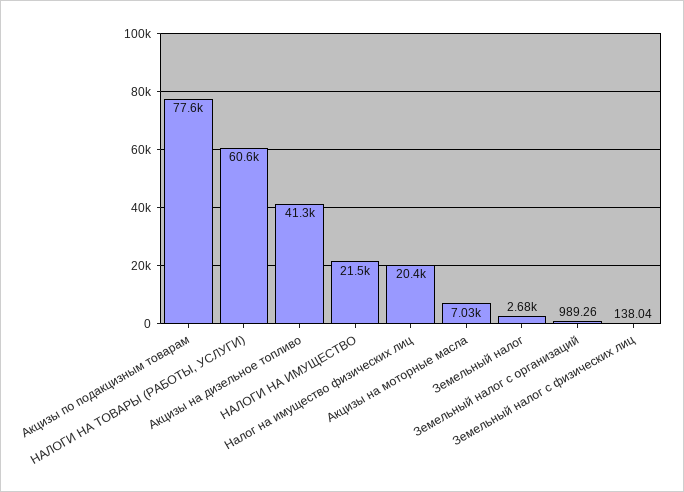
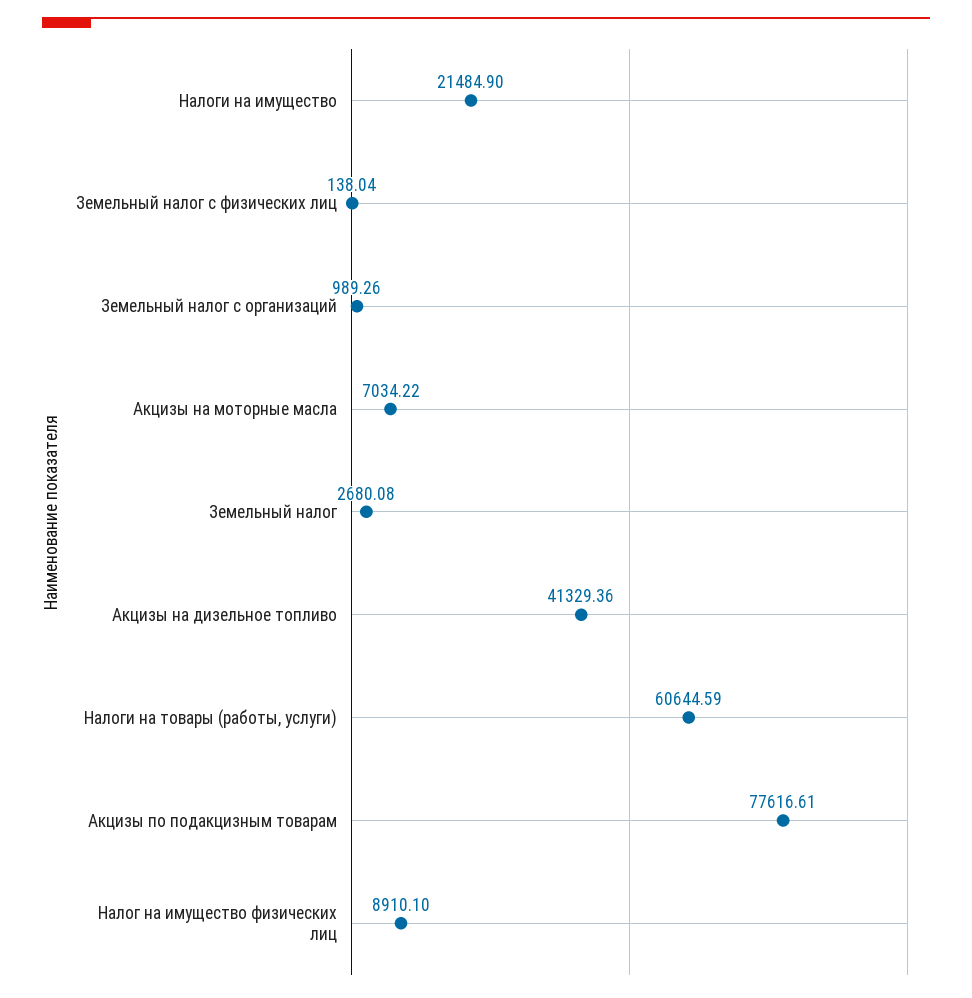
Налог на имущество физических лиц: 20400 -> 8910.1

